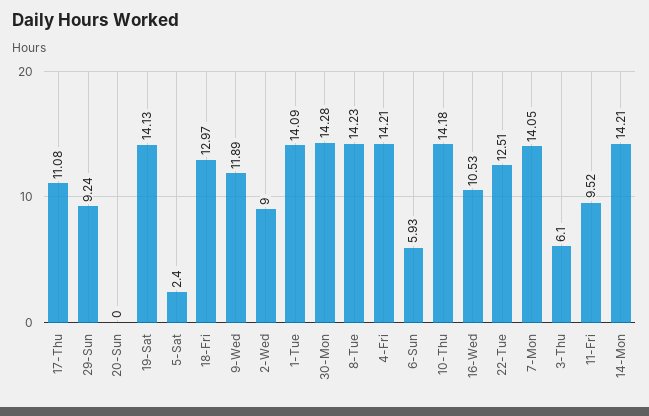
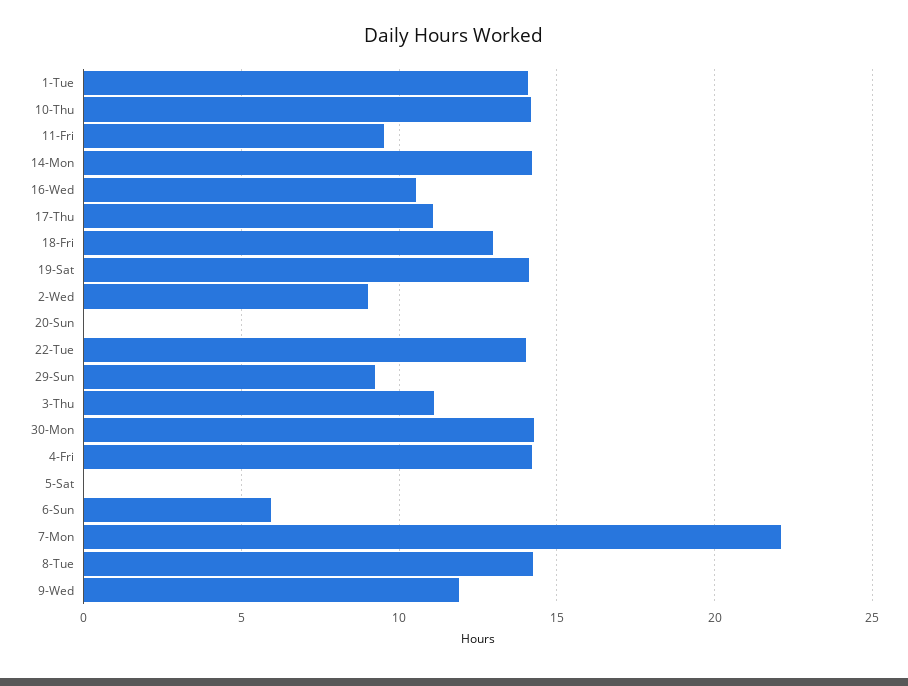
5-Sat: 2.4 -> 0
22-Tue: 12.51 -> 14
7-Mon: 14.05 -> 22
3-Thu: 6.1 -> 11

